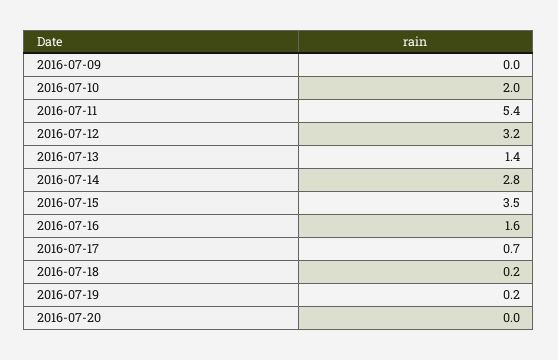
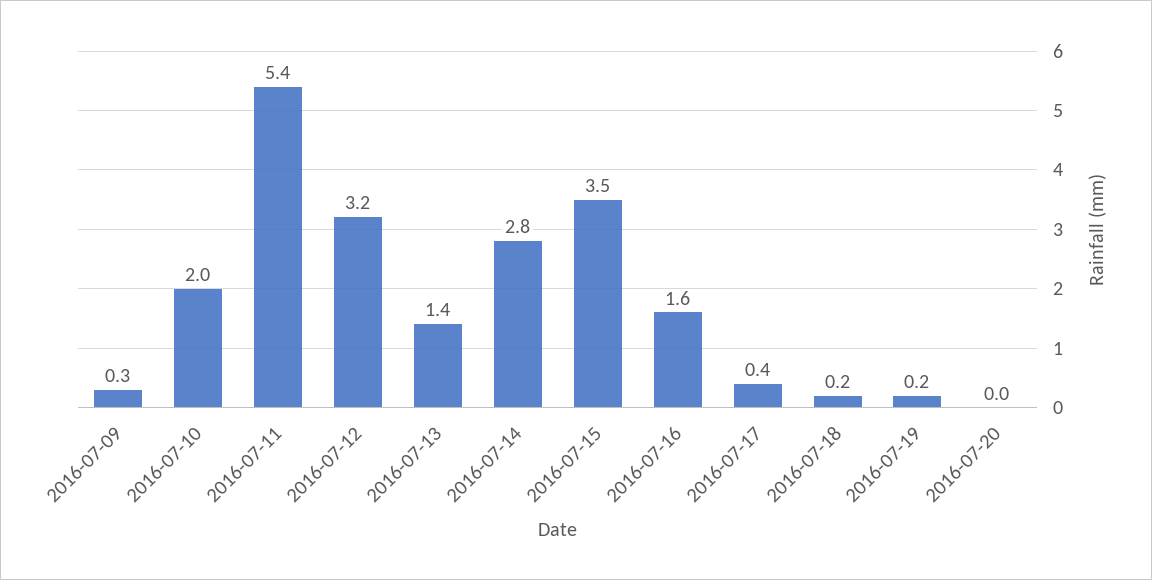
2016-07-09: 0 -> 0.3
2016-07-17: 0.7 -> 0.4

